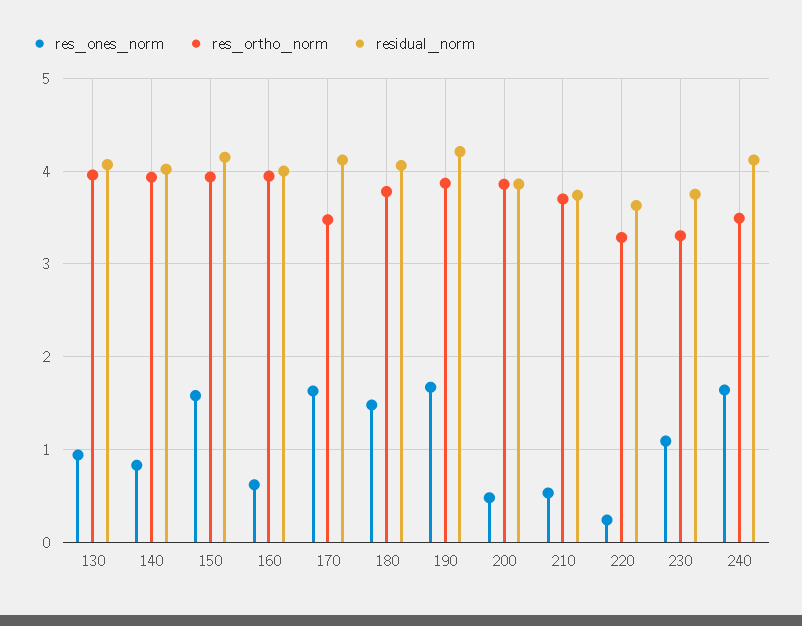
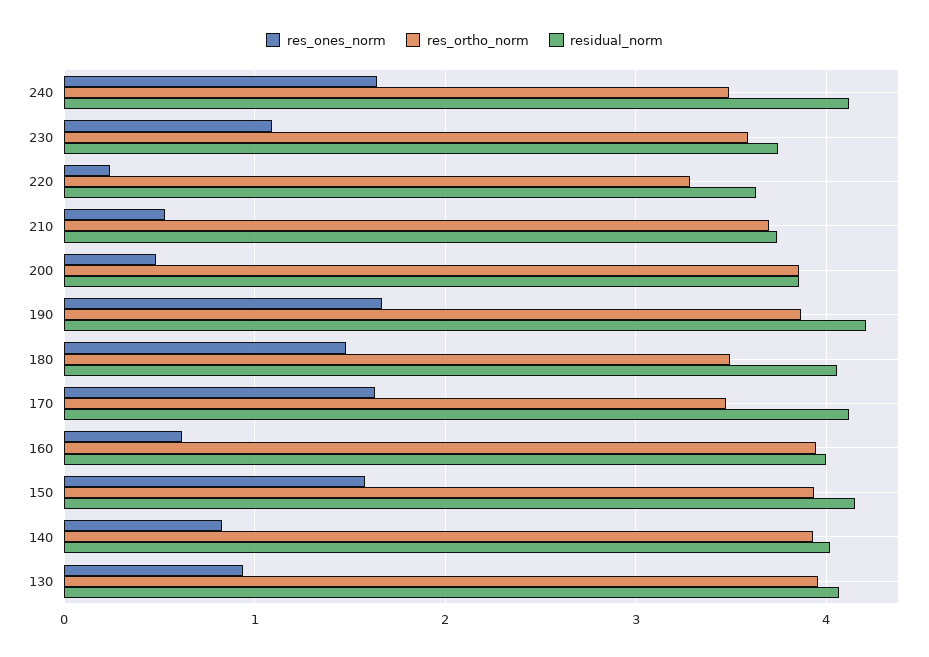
res_ortho_norm, 180: 3.8 -> 3.5
res_ortho_norm, 230: 3.3 -> 3.6

